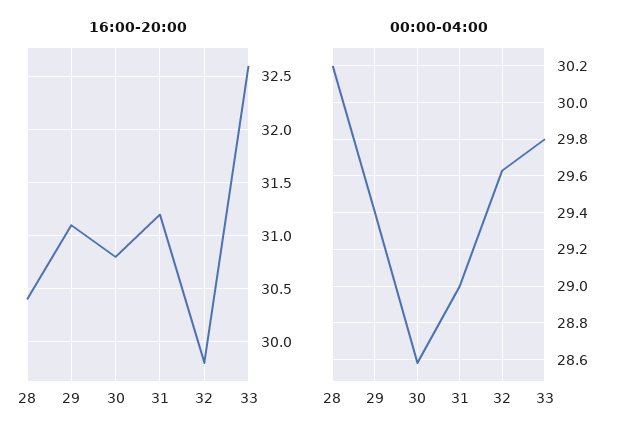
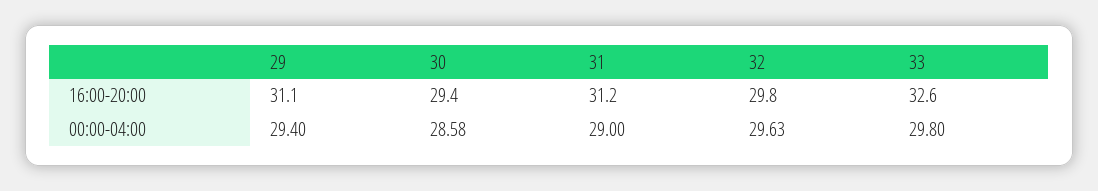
16:00-20:00, 28: 30.4 -> none
16:00-20:00, 30: 30.8 -> 29.4
00:00-04:00, 28: 30.2 -> none

